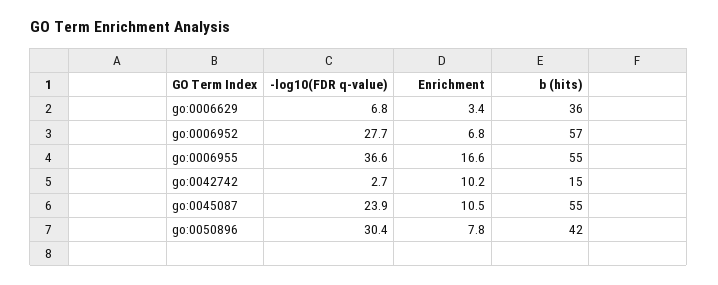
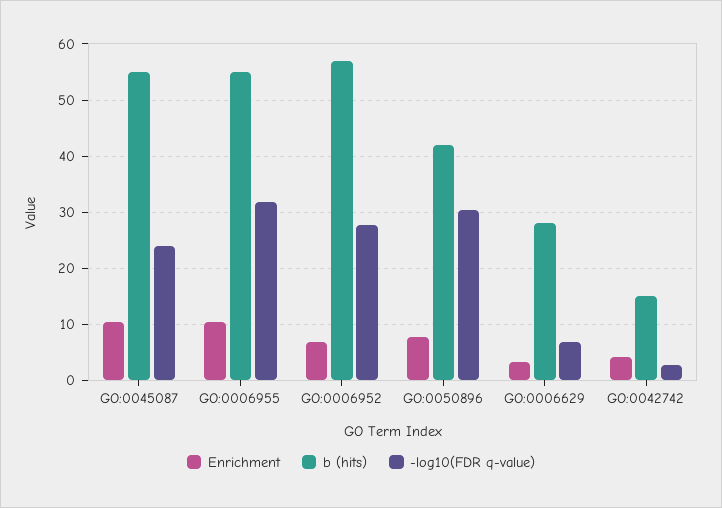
b (hits), go:0006629: 36 -> 28
-log10(FDR q-value), go:0006955: 36.6 -> 32
Enrichment, go:0006955: 16.6 -> 10
Enrichment, go:0042742: 10.2 -> 4

